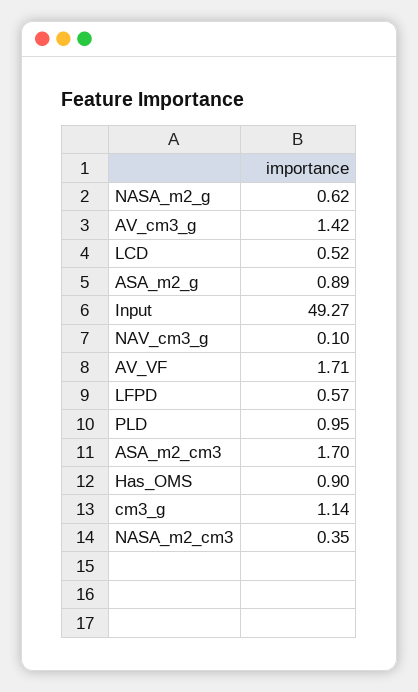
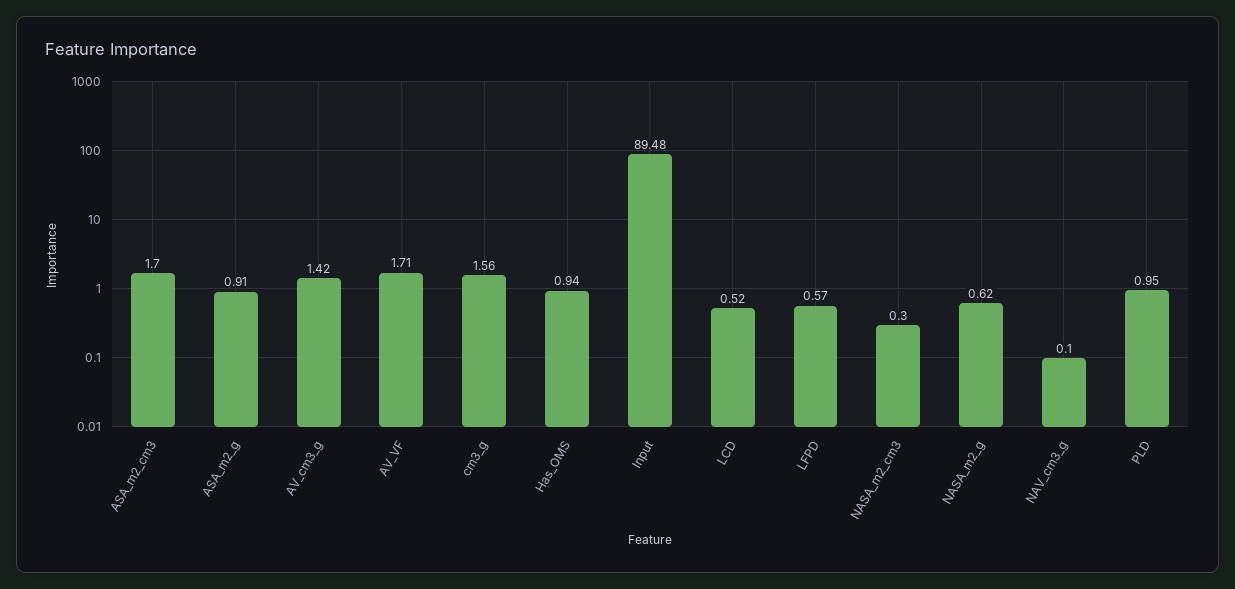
ASA_m2_g: 0.89 -> 0.91
Input: 49.27 -> 89.48
Has_OMS: 0.9 -> 0.94
cm3_g: 1.14 -> 1.56
NASA_m2_cm3: 0.35 -> 0.3

